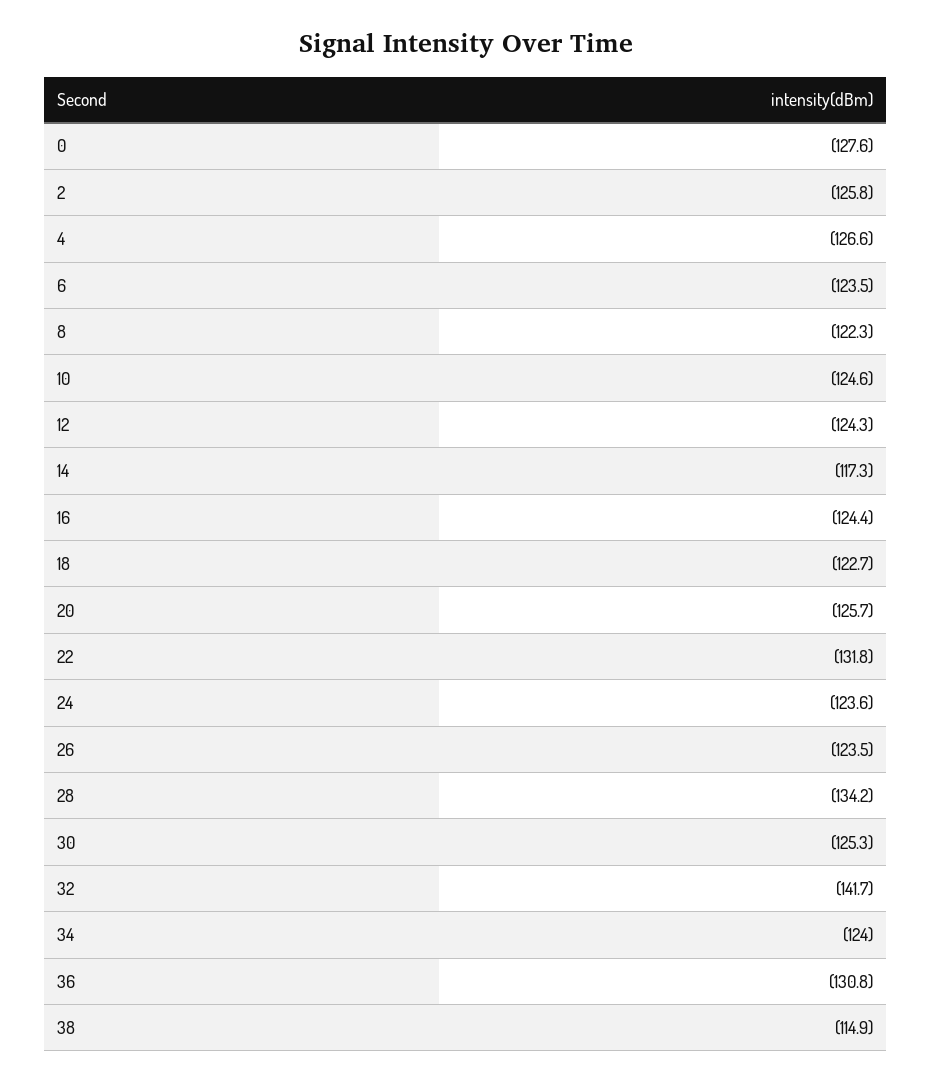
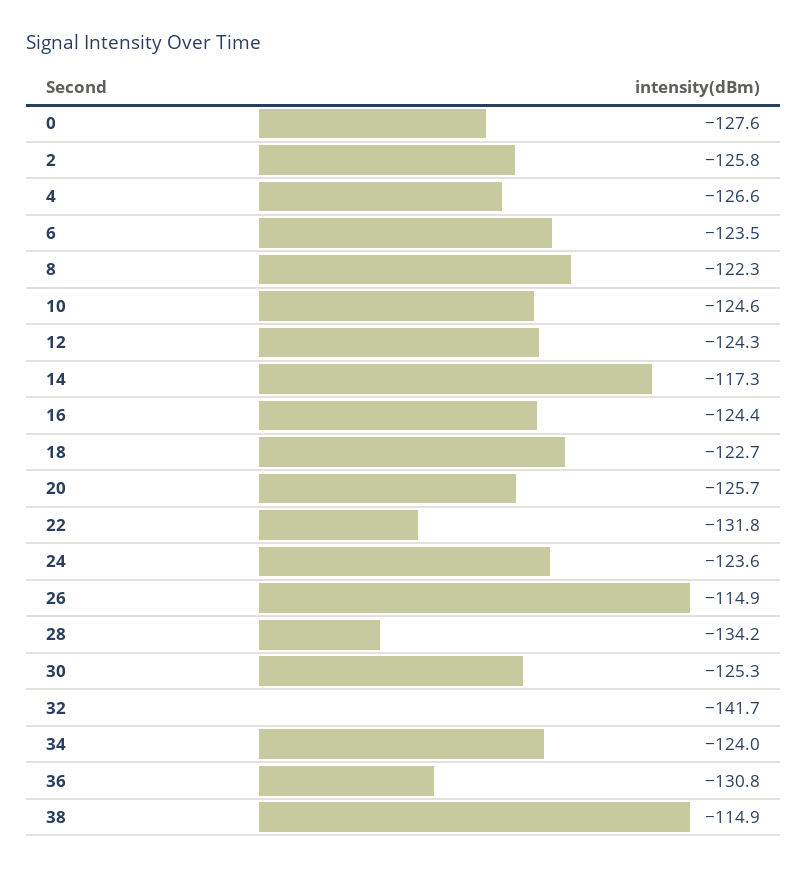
26: -123.5 -> -114.9

